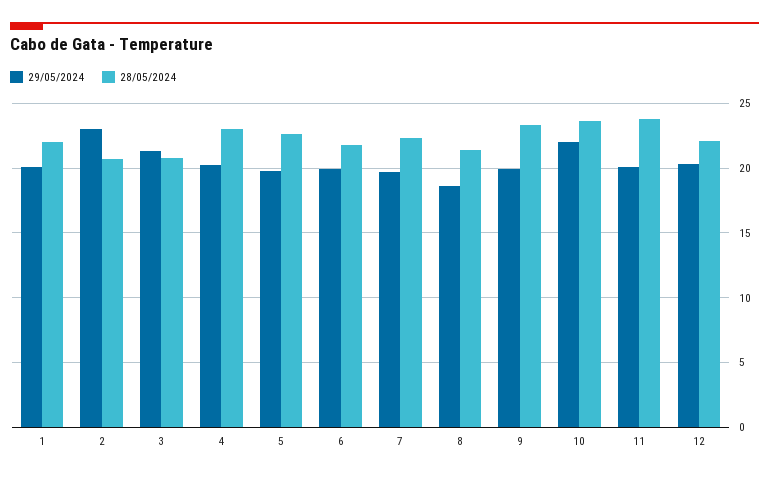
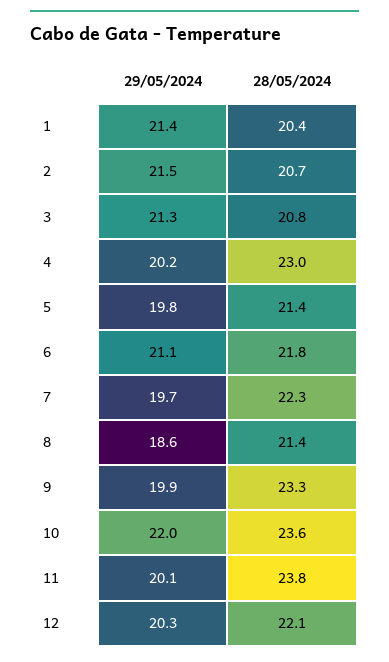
29/05/2024, 1: 20 -> 21.4
28/05/2024, 1: 22 -> 20.4
29/05/2024, 2: 23 -> 21.5
28/05/2024, 5: 22.5 -> 21.4
29/05/2024, 6: 20 -> 21.1

